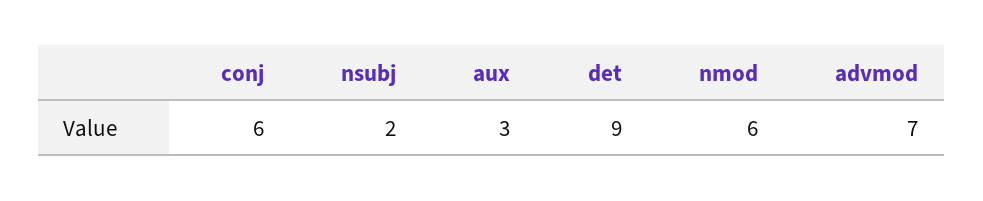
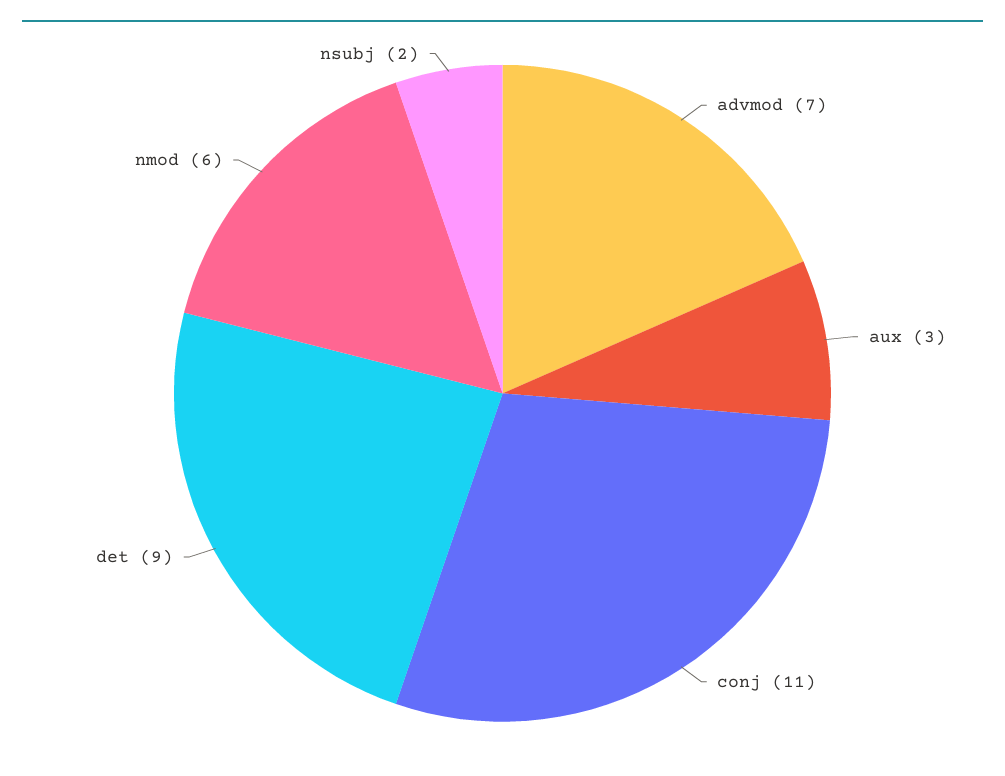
conj: 6 -> 11

